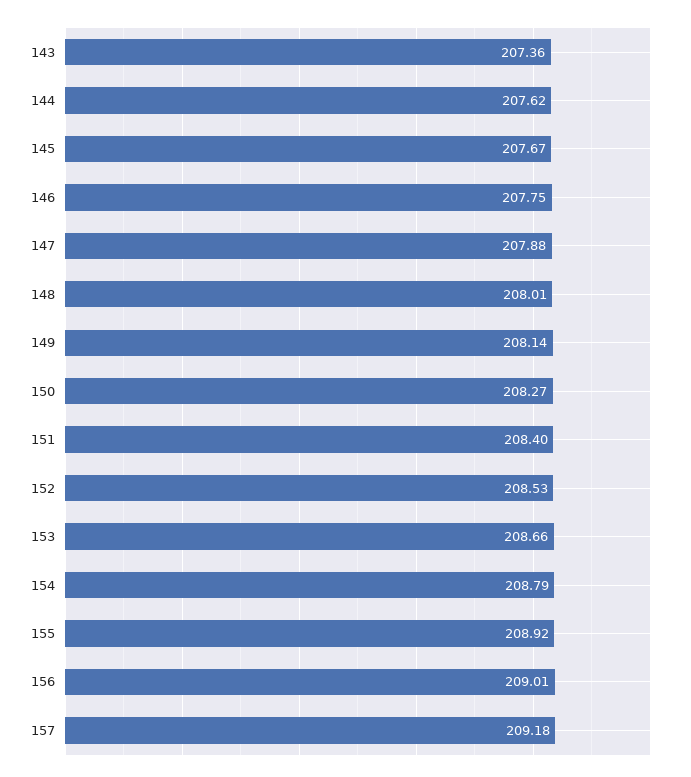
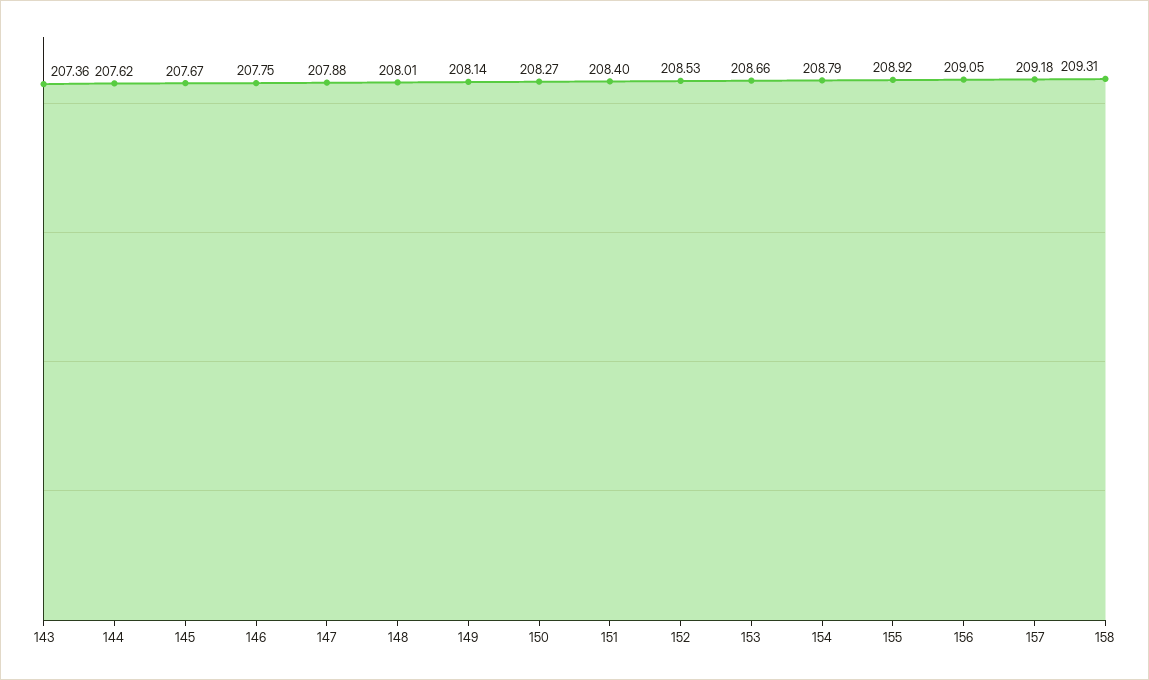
156: 209.01 -> 209.05
158: none -> 209.31

